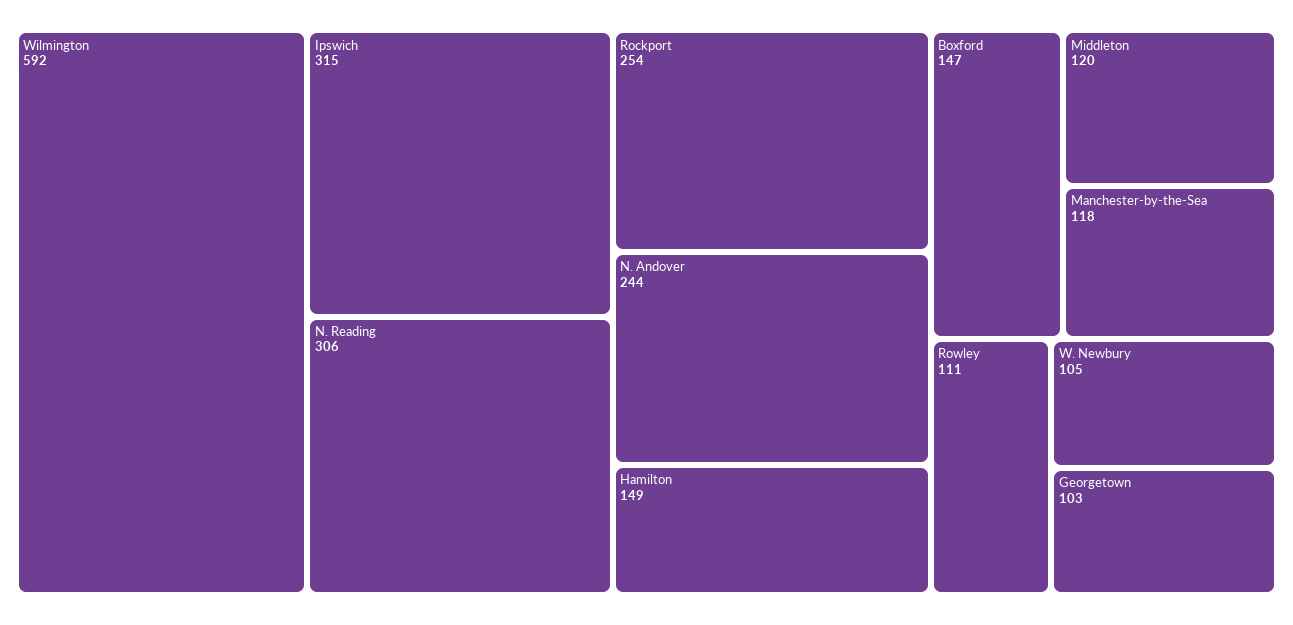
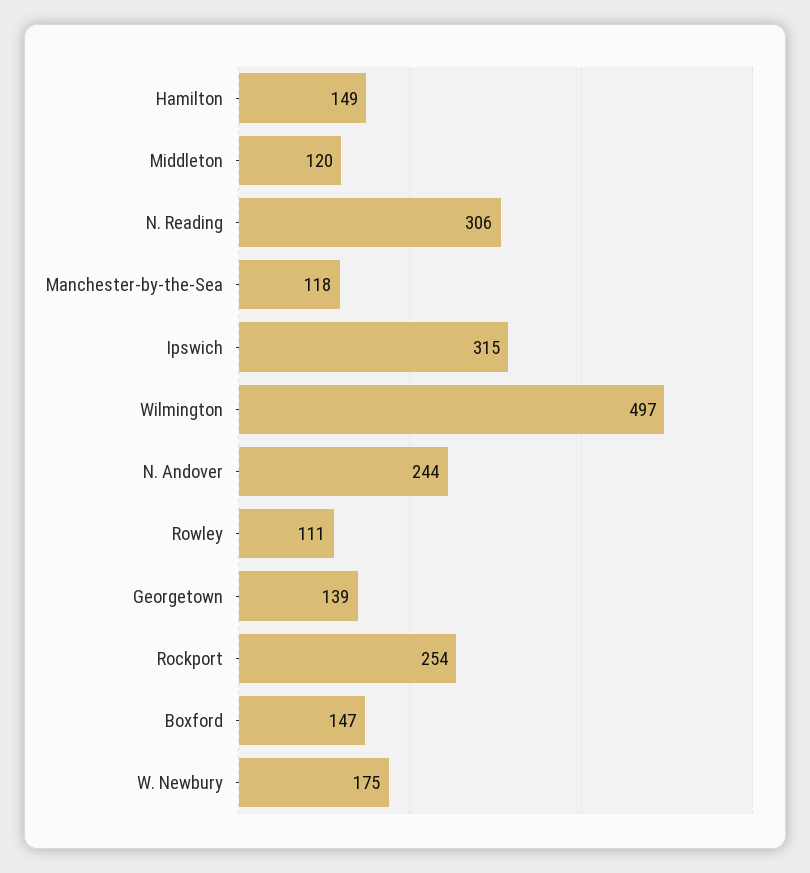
Wilmington: 592 -> 497
W. Newbury: 105 -> 175
Georgetown: 103 -> 139

